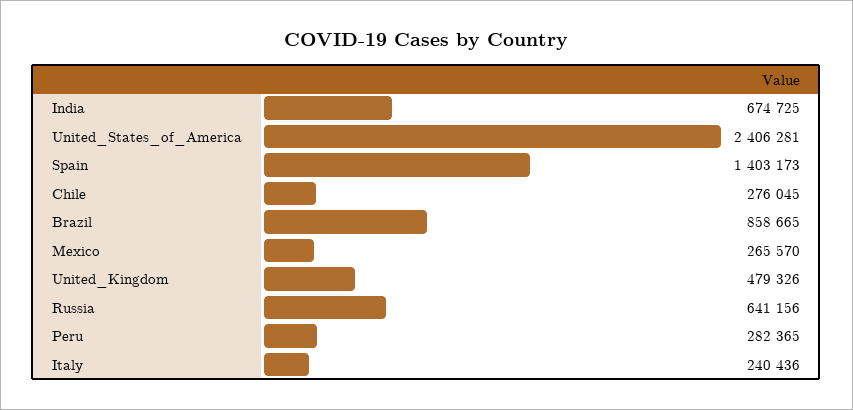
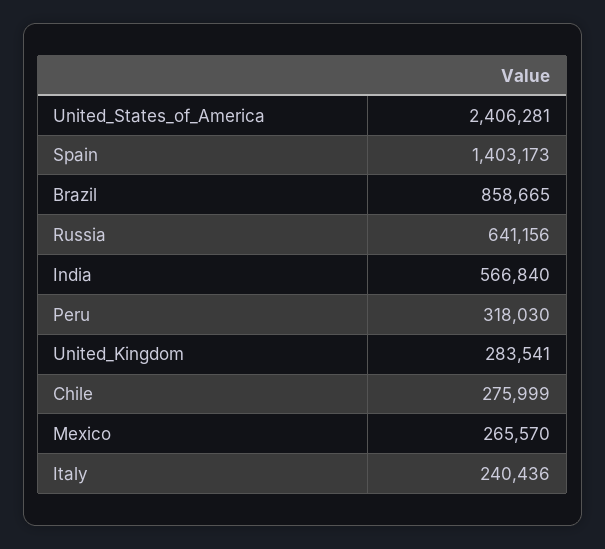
India: 674725 -> 566840
Chile: 276045 -> 275999
United_Kingdom: 479326 -> 283541
Peru: 282365 -> 318030

